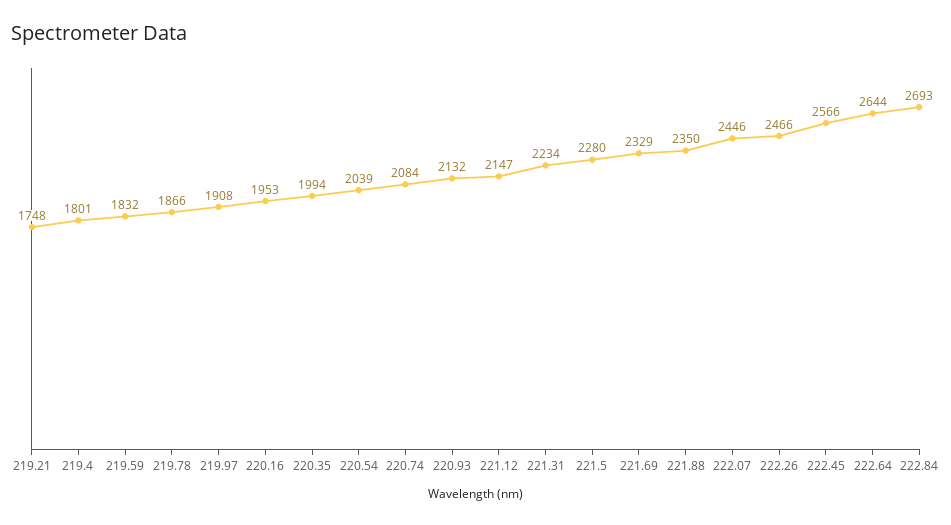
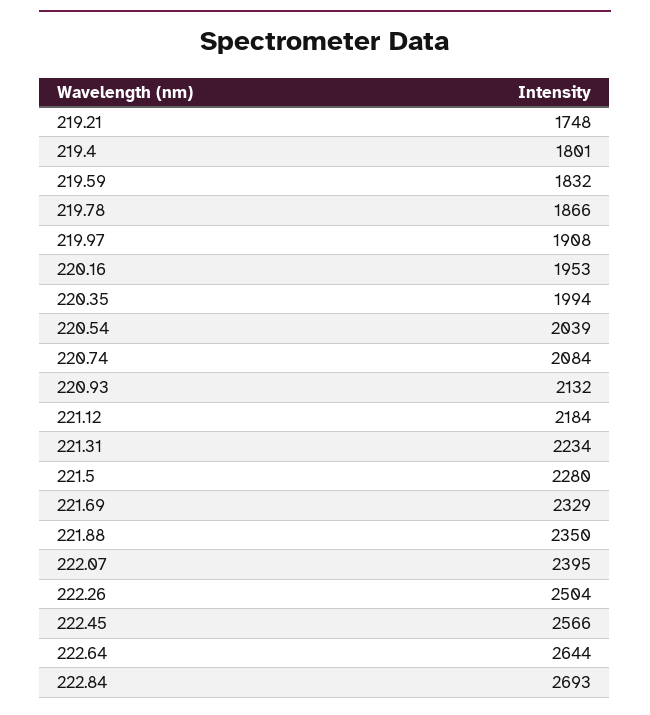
221.12: 2147 -> 2184
222.07: 2446 -> 2395
222.26: 2466 -> 2504

